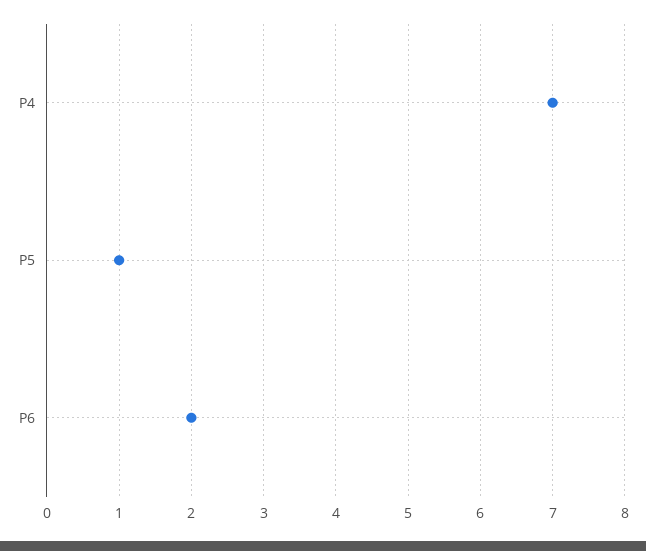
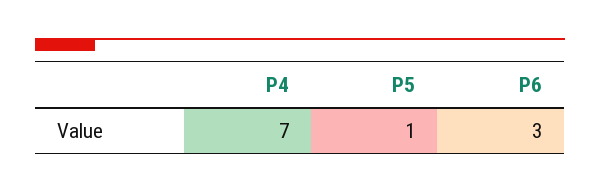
P6: 2 -> 3

